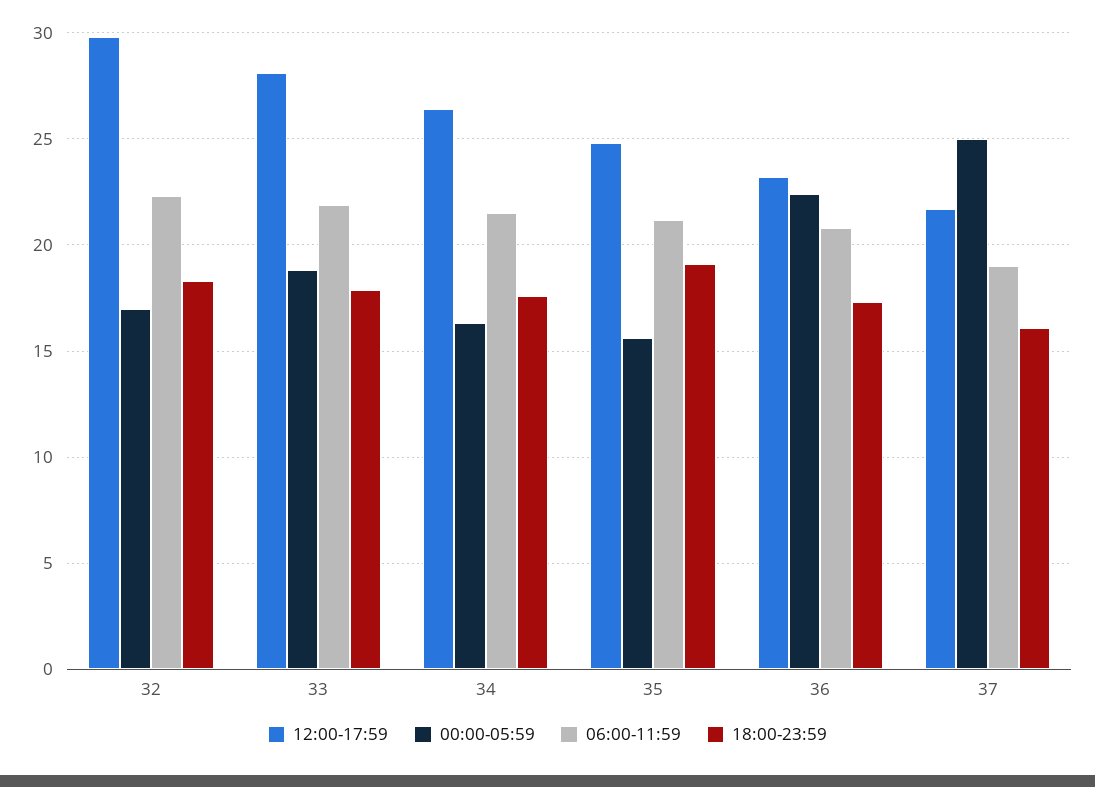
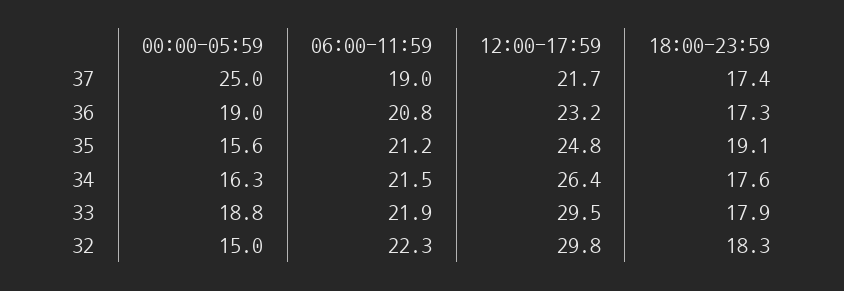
00:00-05:59, 32: 17 -> 15
12:00-17:59, 33: 28 -> 29.5
00:00-05:59, 36: 22.5 -> 19
18:00-23:59, 37: 16 -> 17.4

